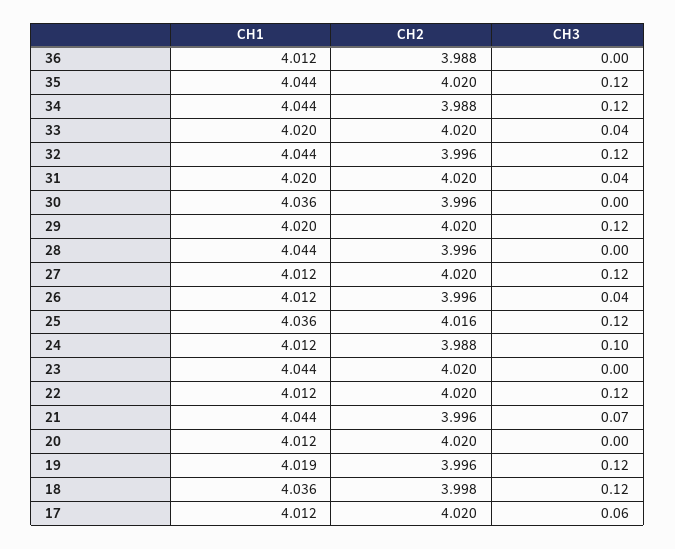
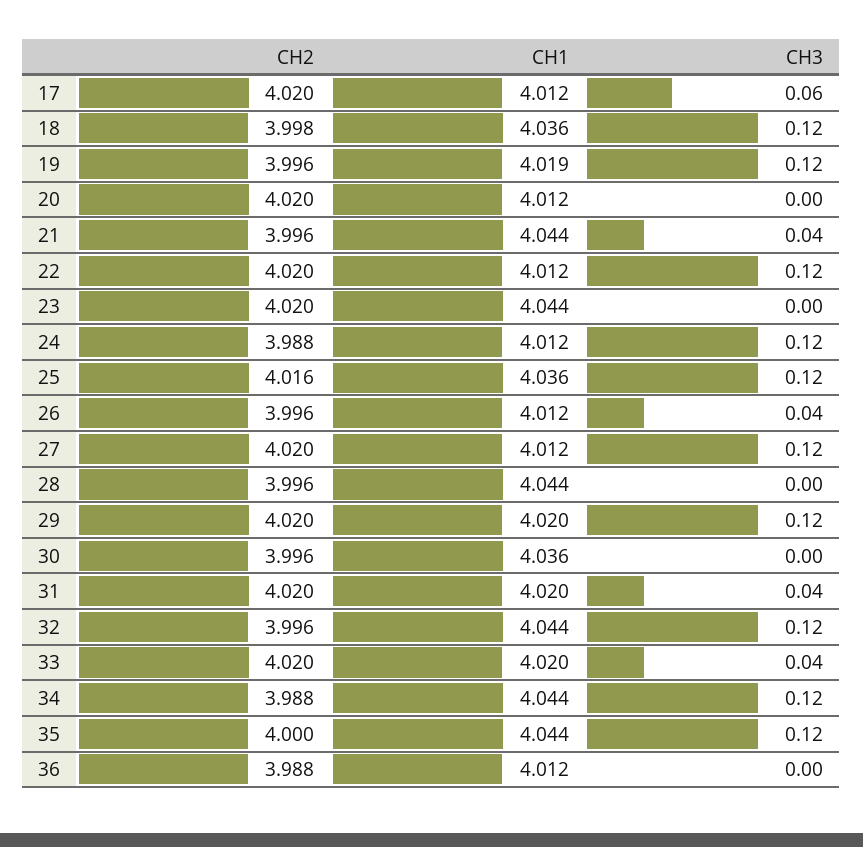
CH2, 35: 4.02 -> 4
CH3, 24: 0.1 -> 0.12
CH3, 21: 0.07 -> 0.04

